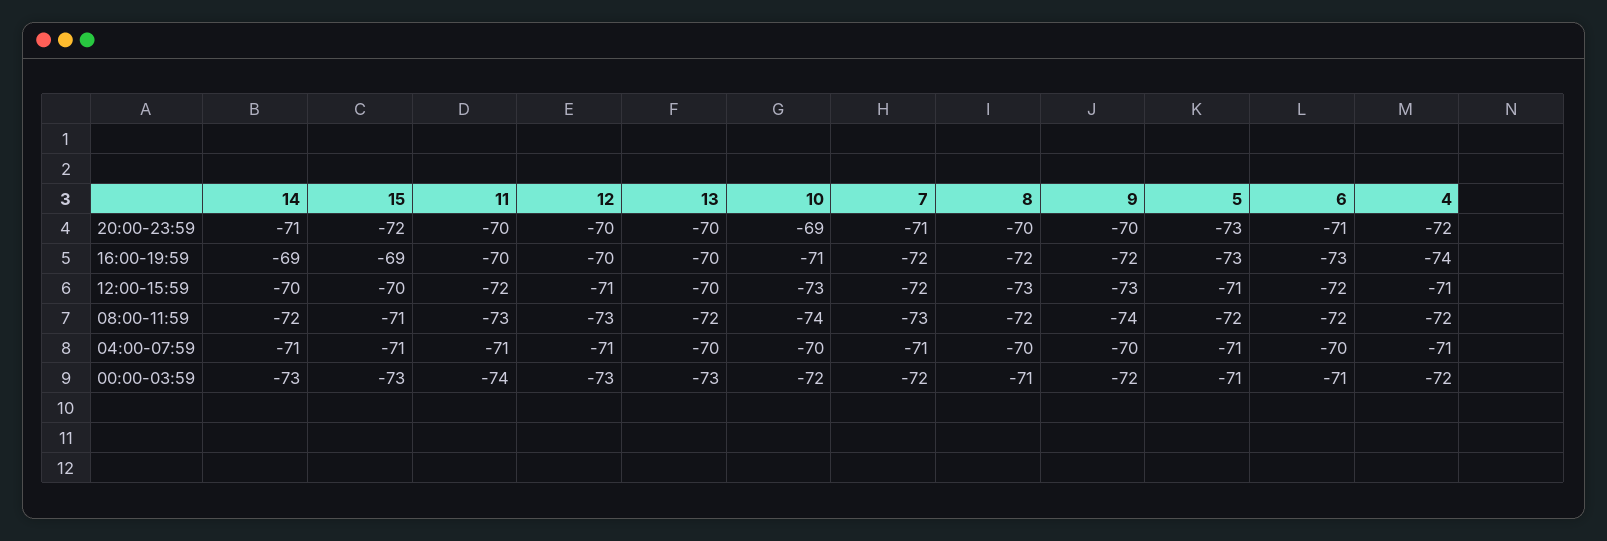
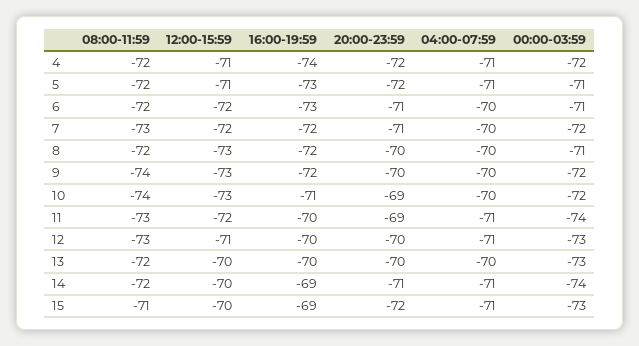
11, 20:00-23:59: -70 -> -69
5, 20:00-23:59: -73 -> -72
7, 04:00-07:59: -71 -> -70
14, 00:00-03:59: -73 -> -74

